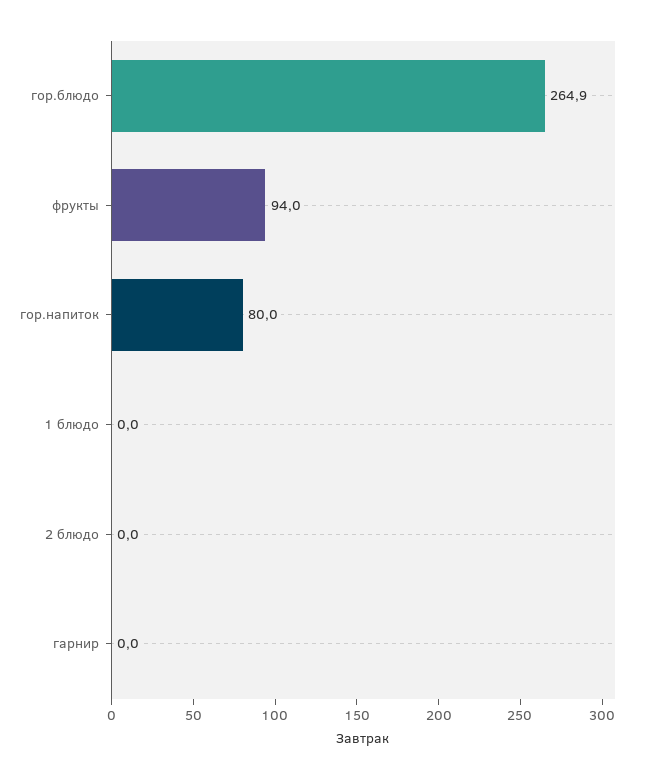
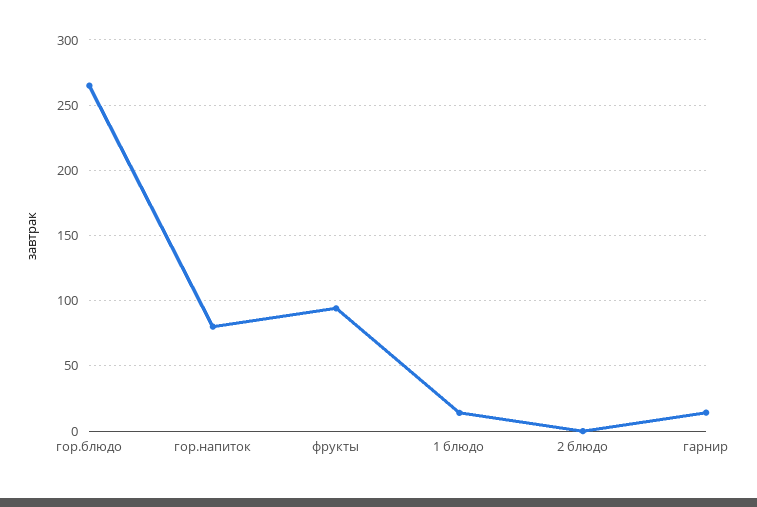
1 блюдо: 0 -> 15
гарнир: 0 -> 15

